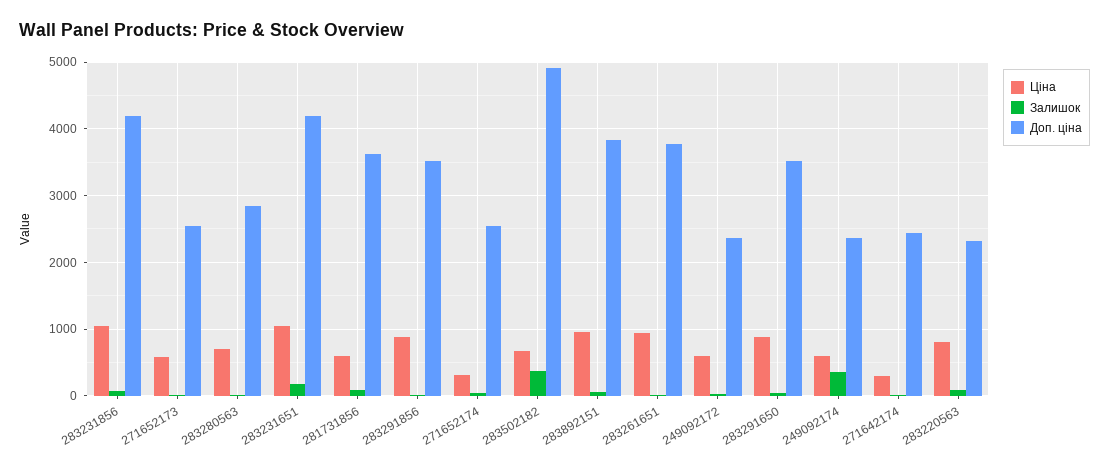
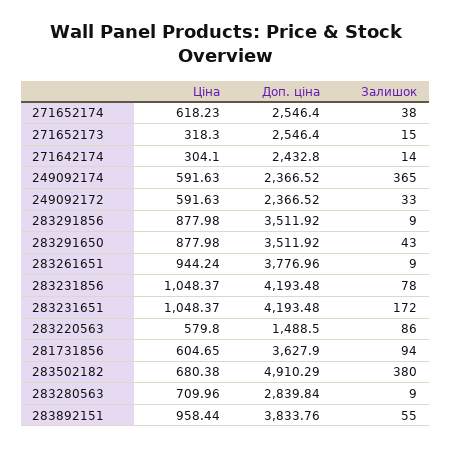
Ціна, 271652173: 600 -> 318.3
Ціна, 271652174: 300 -> 618.23
Ціна, 283220563: 800 -> 579.8
Доп. ціна, 283220563: 2300 -> 1488.5

